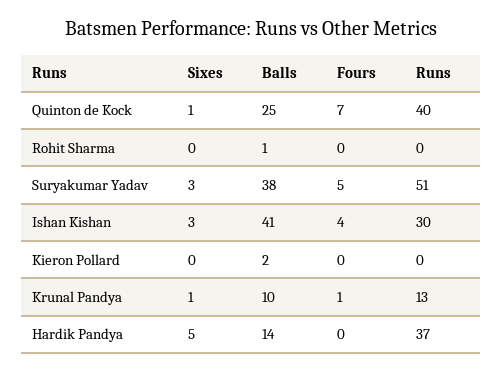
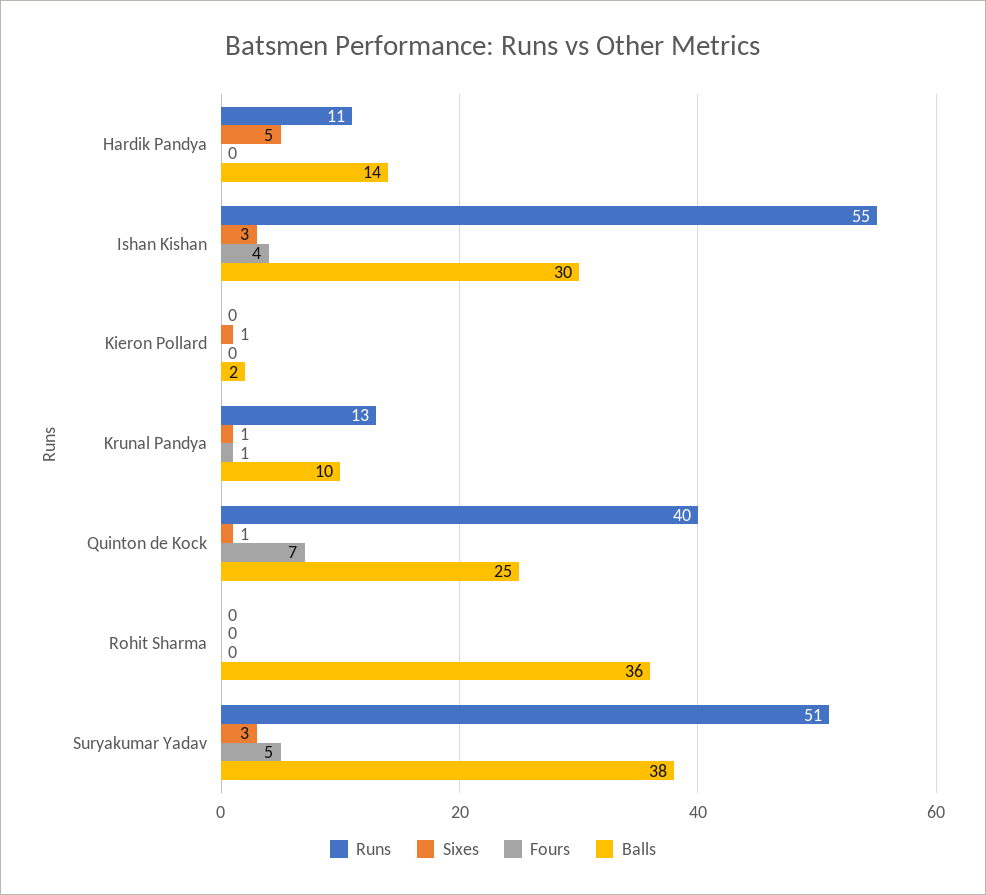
Balls, Rohit Sharma: 1 -> 36
Balls, Ishan Kishan: 41 -> 30
Runs, Ishan Kishan: 30 -> 55
Sixes, Kieron Pollard: 0 -> 1
Runs, Hardik Pandya: 37 -> 11

